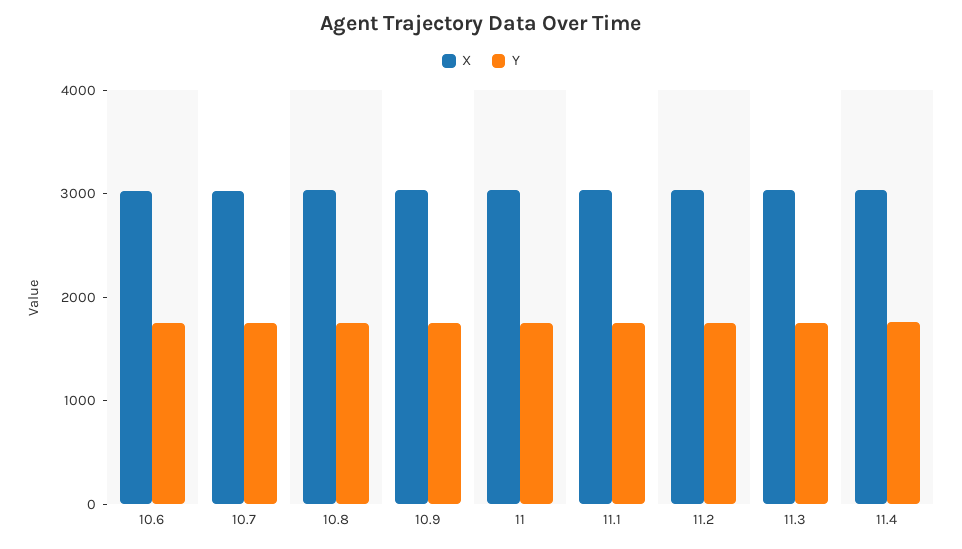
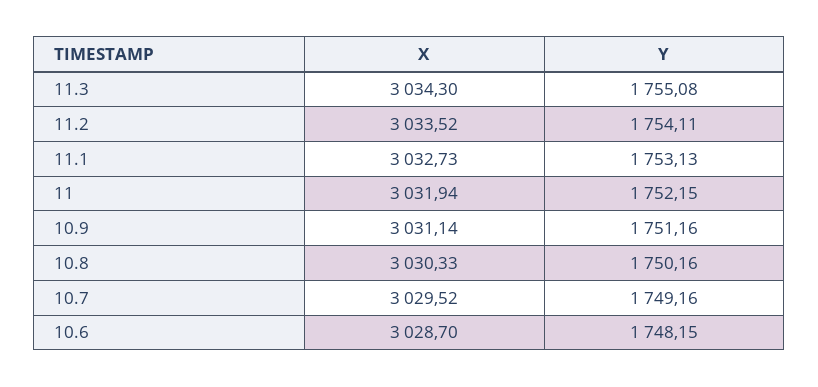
X, 11.4: 3000 -> none
Y, 11.4: 1800 -> none

